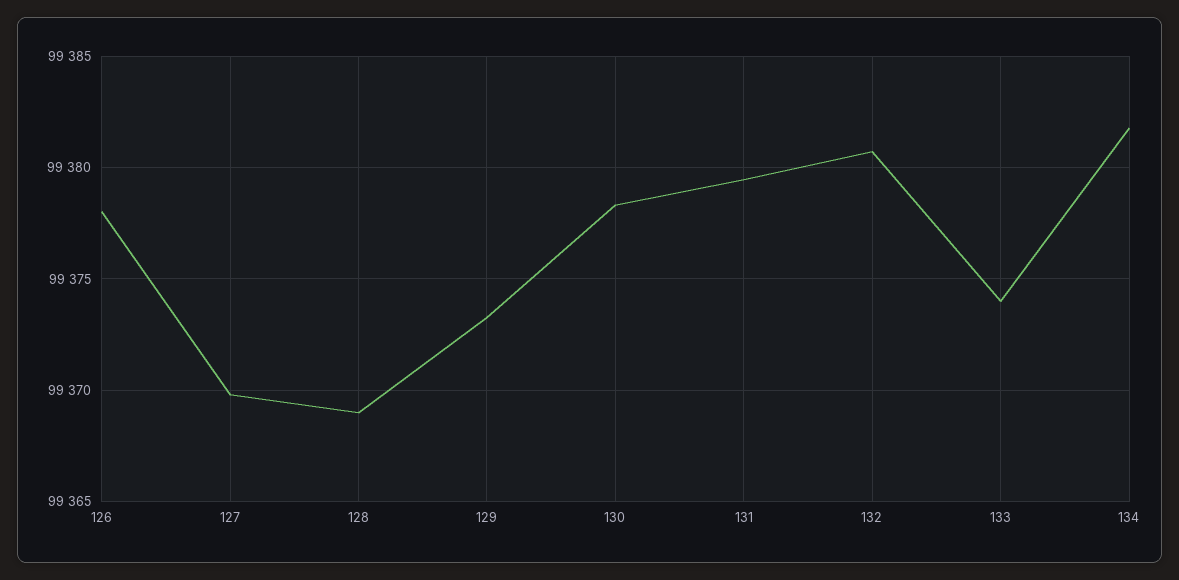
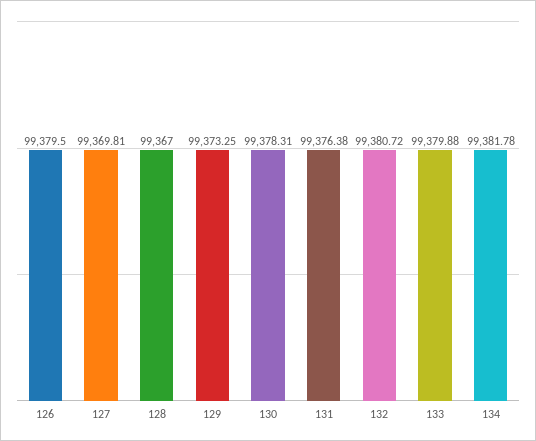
126: 99378 -> 99379.5
128: 99369 -> 99367
131: 99379.5 -> 99376.38
133: 99374 -> 99379.88

